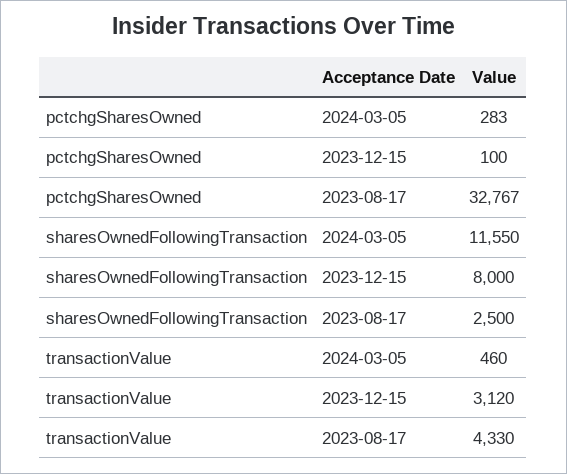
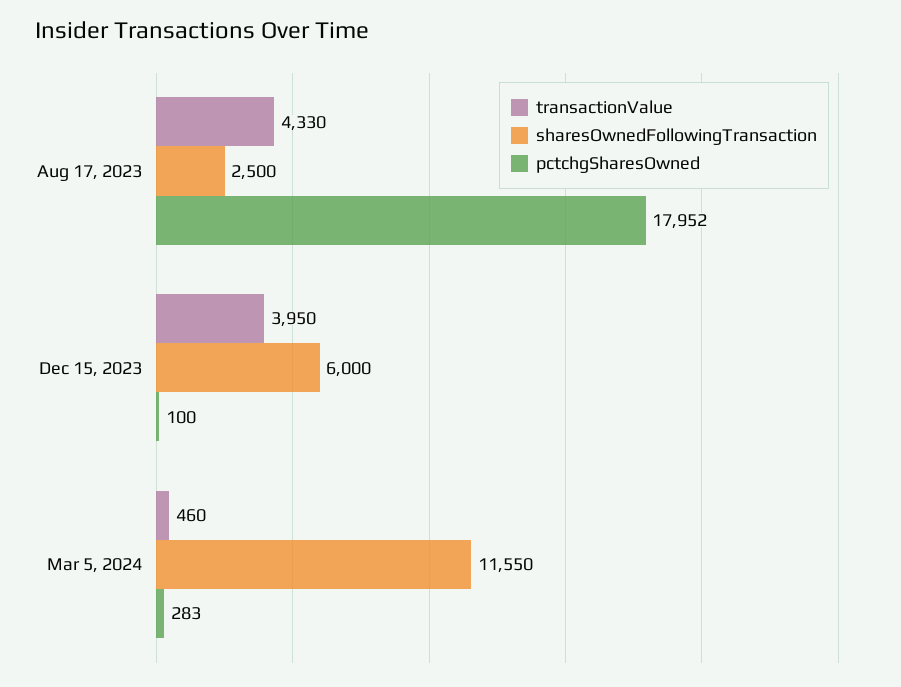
pctchgSharesOwned, 2023-08-17: 32767 -> 17952
sharesOwnedFollowingTransaction, 2023-12-15: 8000 -> 6000
transactionValue, 2023-12-15: 3120 -> 3950

